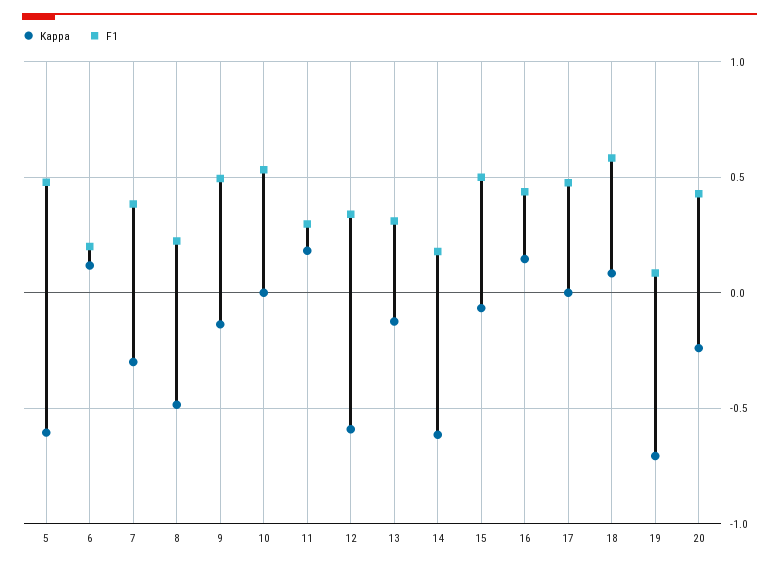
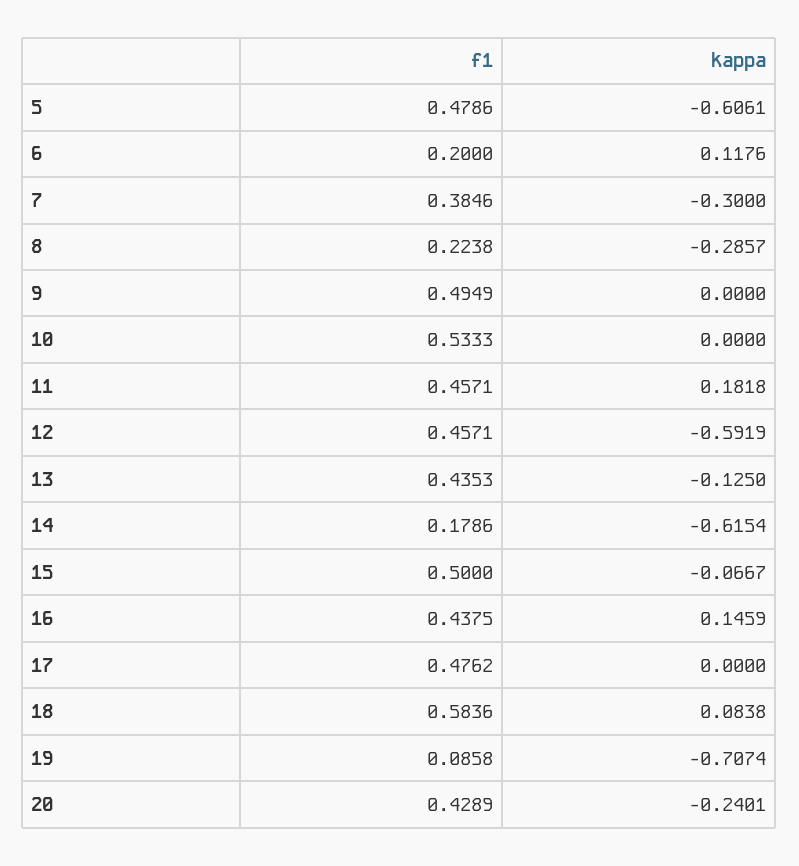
Kappa, 8: -0.5 -> -0.2857
Kappa, 9: -0.15 -> 0
F1, 11: 0.3 -> 0.4571
F1, 12: 0.35 -> 0.4571
F1, 13: 0.3 -> 0.4353

